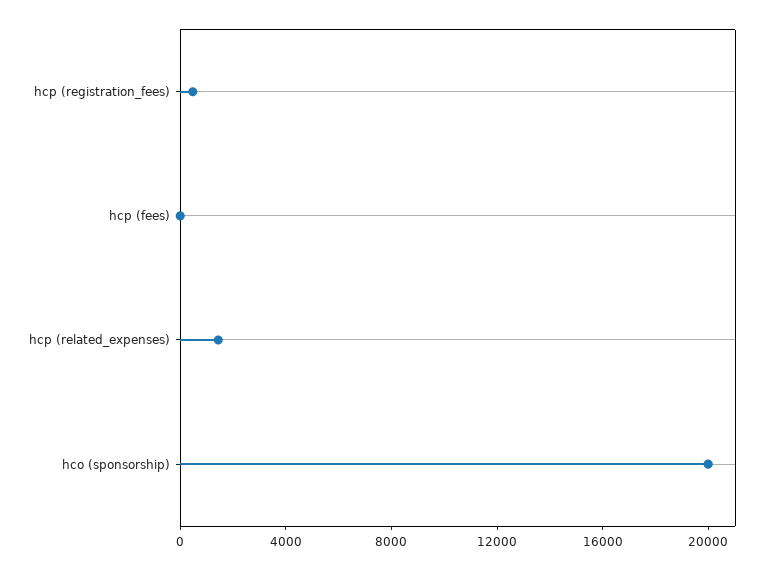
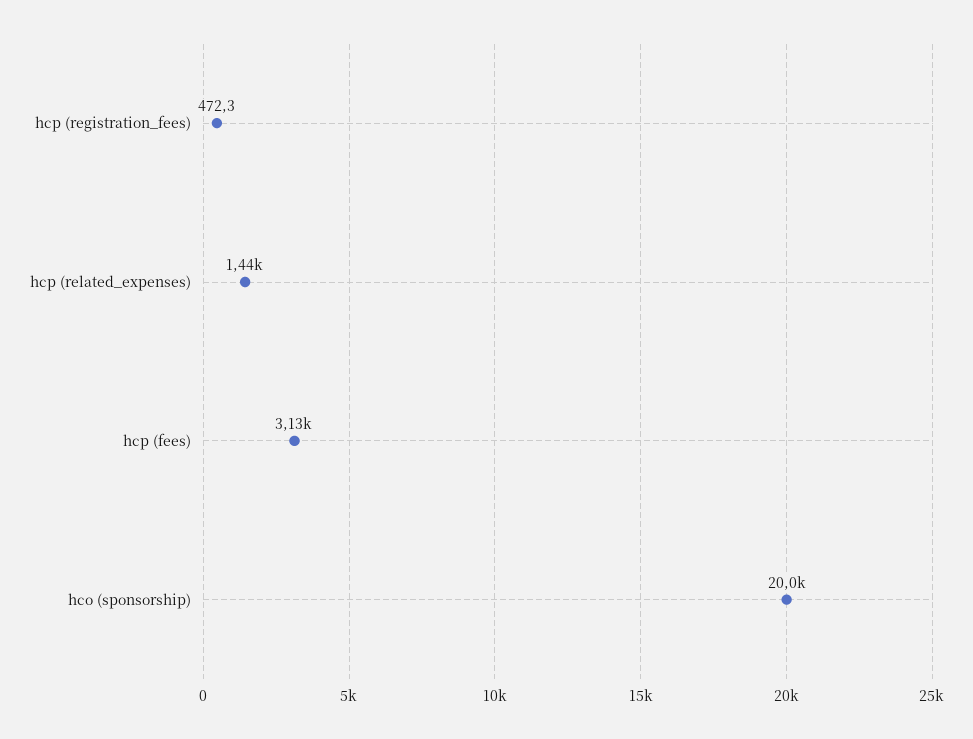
hcp (fees): 0 -> 3130

